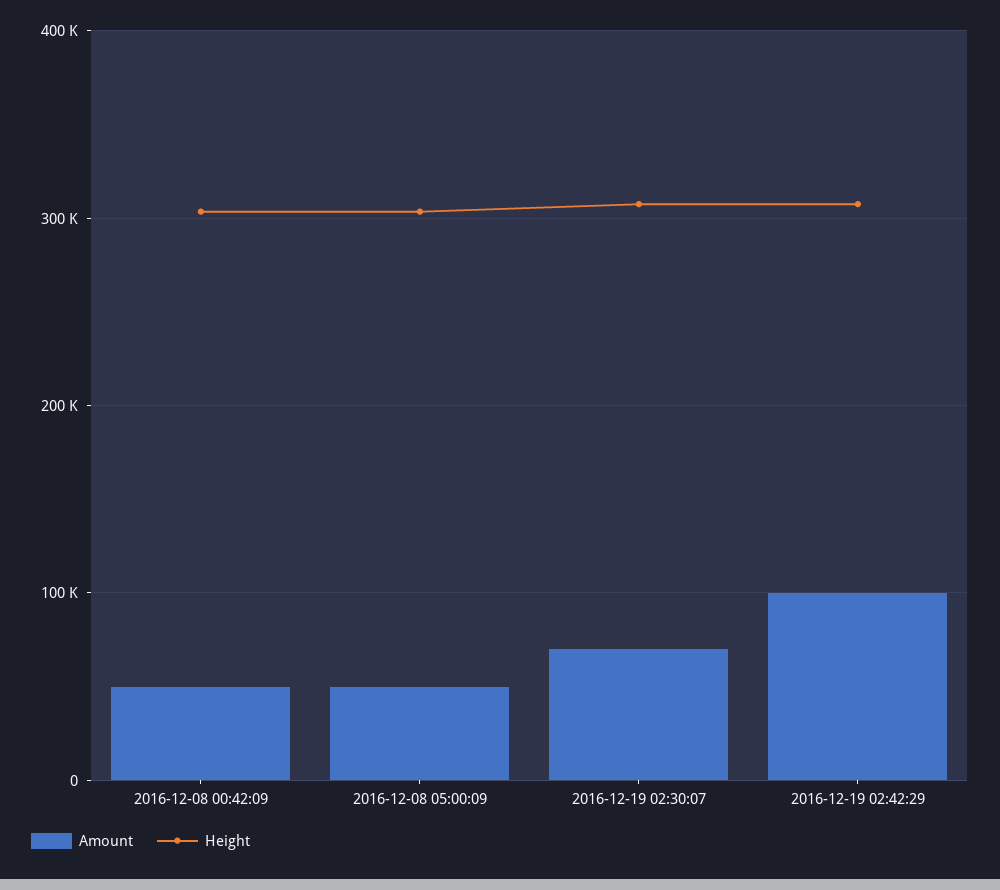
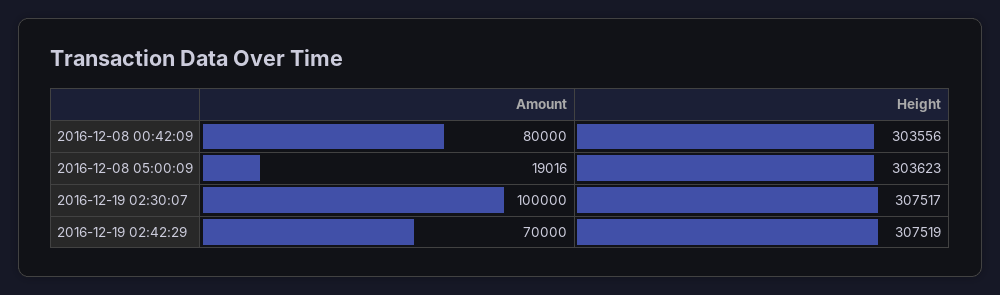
Amount, 2016-12-08 00:42:09: 50000 -> 80000
Amount, 2016-12-08 05:00:09: 50000 -> 19016
Amount, 2016-12-19 02:30:07: 70000 -> 100000
Amount, 2016-12-19 02:42:29: 100000 -> 70000

